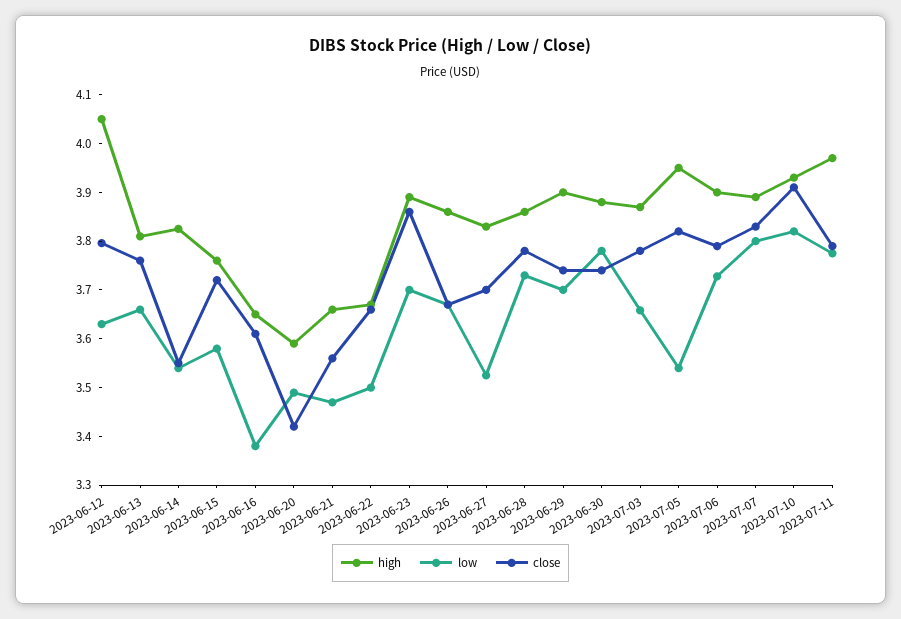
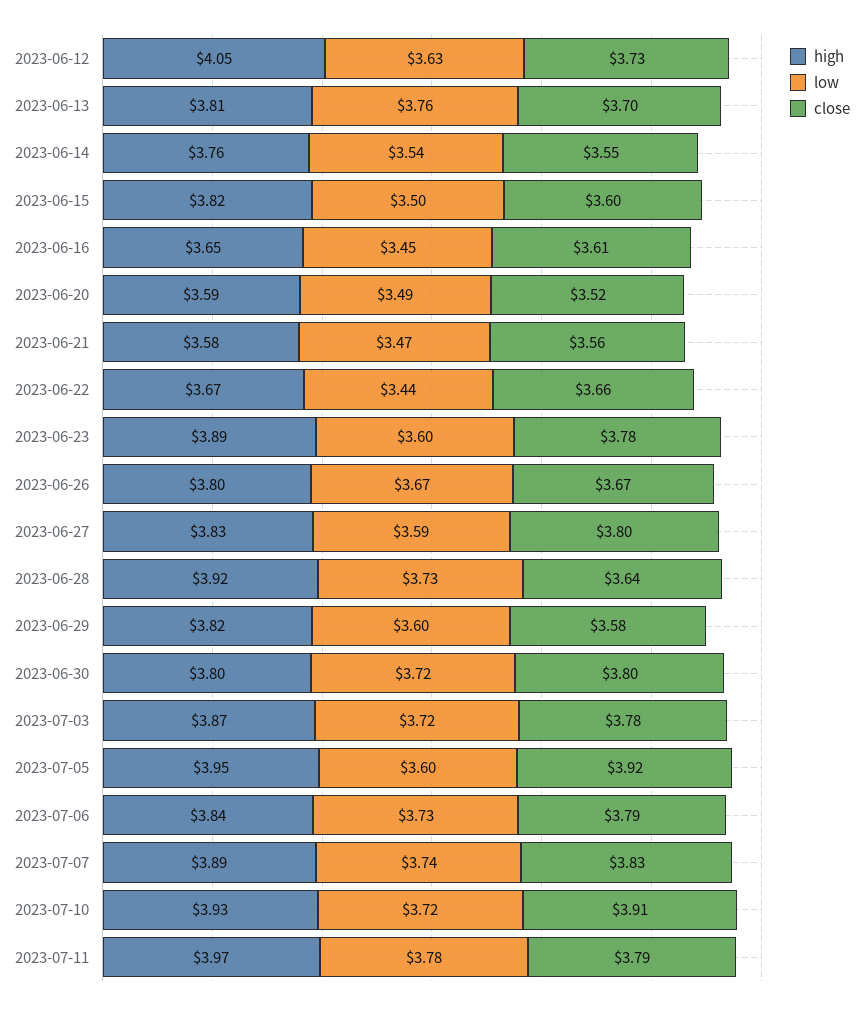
close, 2023-06-12: 3.8 -> 3.73
low, 2023-06-13: 3.66 -> 3.76
close, 2023-06-13: 3.76 -> 3.7
high, 2023-06-14: 3.82 -> 3.76
high, 2023-06-15: 3.76 -> 3.82
low, 2023-06-15: 3.58 -> 3.5
close, 2023-06-15: 3.72 -> 3.6
low, 2023-06-16: 3.38 -> 3.45
close, 2023-06-20: 3.42 -> 3.52
high, 2023-06-21: 3.66 -> 3.58
low, 2023-06-22: 3.5 -> 3.44
low, 2023-06-23: 3.7 -> 3.6
close, 2023-06-23: 3.86 -> 3.78
high, 2023-06-26: 3.86 -> 3.8
low, 2023-06-27: 3.52 -> 3.59
close, 2023-06-27: 3.7 -> 3.8
high, 2023-06-28: 3.86 -> 3.92
close, 2023-06-28: 3.78 -> 3.64
high, 2023-06-29: 3.9 -> 3.82
low, 2023-06-29: 3.7 -> 3.6
close, 2023-06-29: 3.74 -> 3.58
high, 2023-06-30: 3.88 -> 3.8
low, 2023-06-30: 3.78 -> 3.72
close, 2023-06-30: 3.74 -> 3.8
low, 2023-07-03: 3.66 -> 3.72
low, 2023-07-05: 3.54 -> 3.6
close, 2023-07-05: 3.82 -> 3.92
high, 2023-07-06: 3.9 -> 3.84
low, 2023-07-07: 3.8 -> 3.74
low, 2023-07-10: 3.82 -> 3.72

